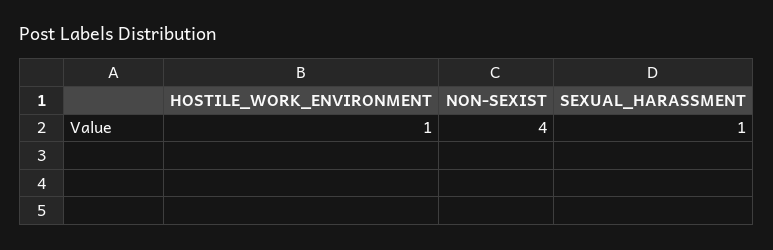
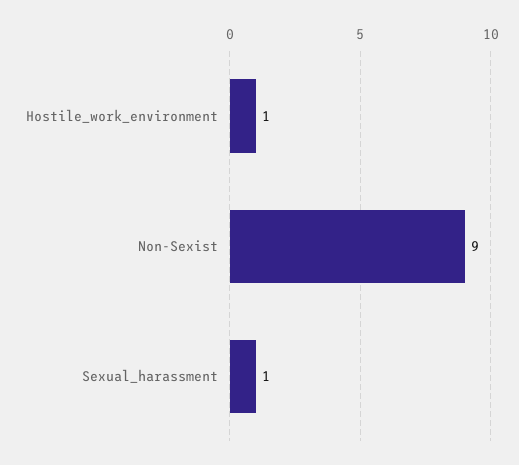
NON-SEXIST: 4 -> 9

